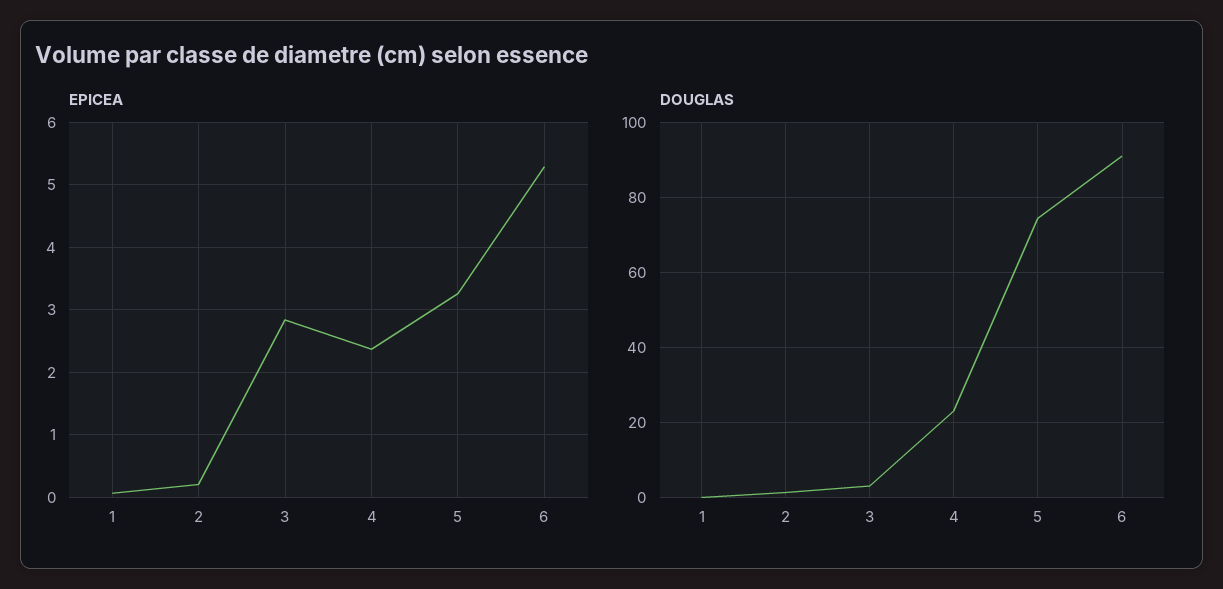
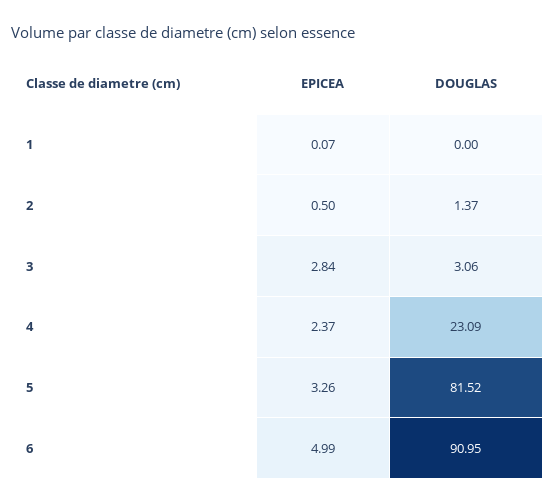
EPICEA, 2: 0.2 -> 0.5
EPICEA, 6: 5.3 -> 4.99
DOUGLAS, 5: 74 -> 81.52

